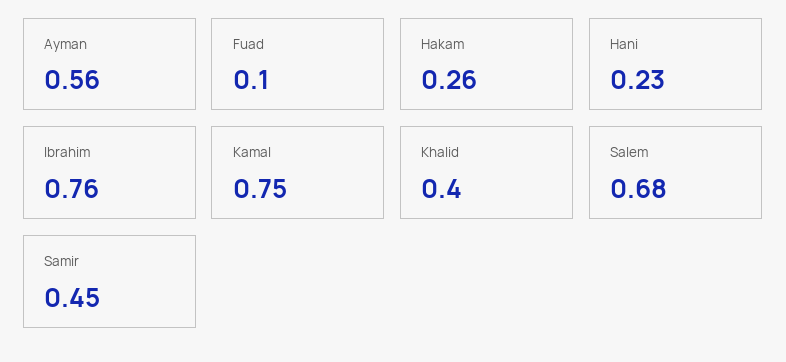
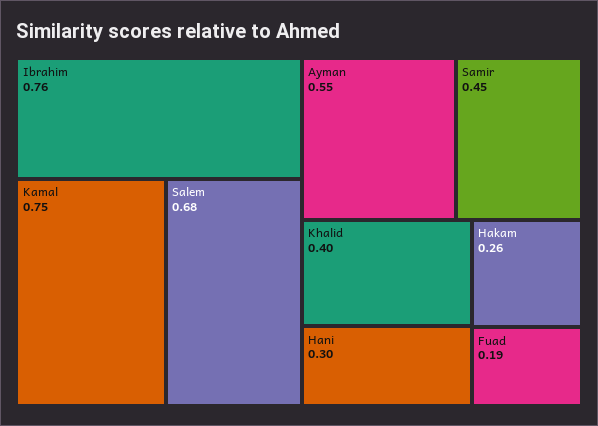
Ayman: 0.56 -> 0.55
Fuad: 0.1 -> 0.19
Hani: 0.23 -> 0.3

